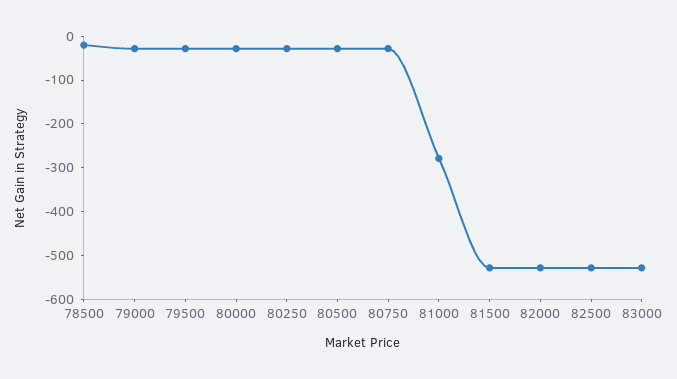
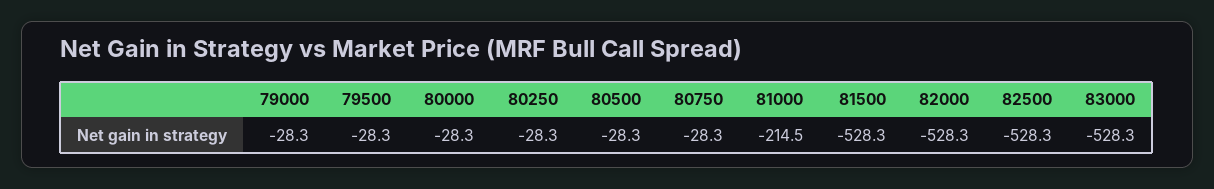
78500: -20 -> none
81000: -280 -> -214.5

